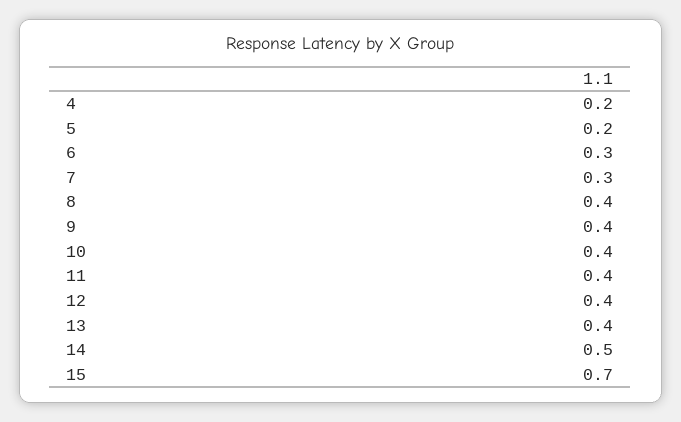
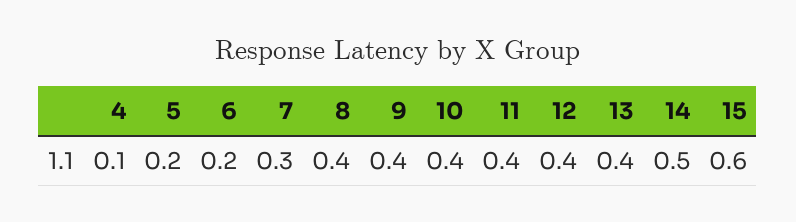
4: 0.2 -> 0.1
6: 0.3 -> 0.2
15: 0.7 -> 0.6

